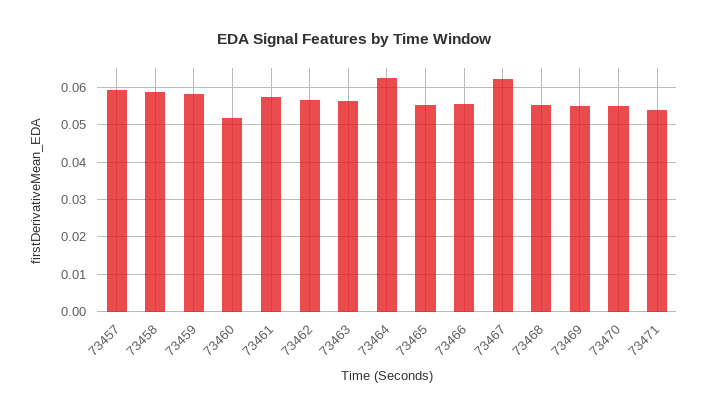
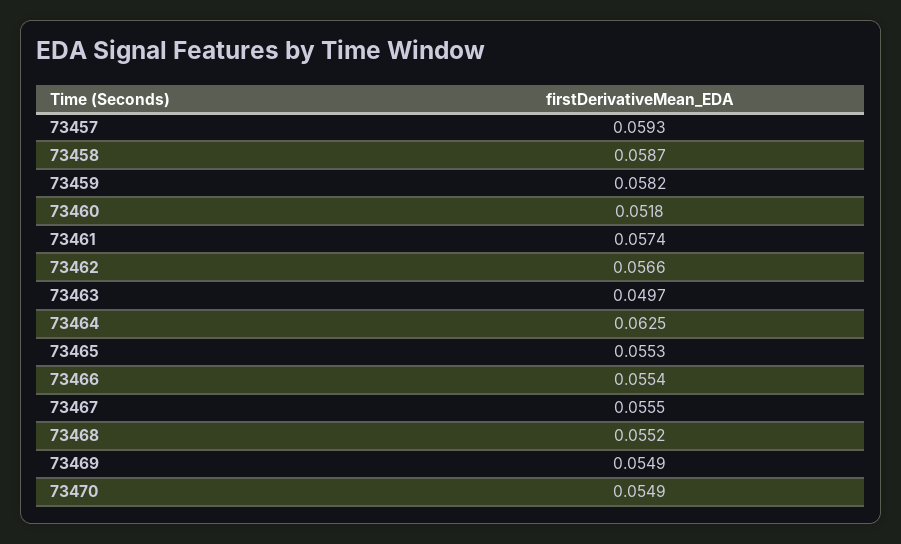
73463: 0.056 -> 0.0497
73467: 0.062 -> 0.0555
73471: 0.054 -> none

